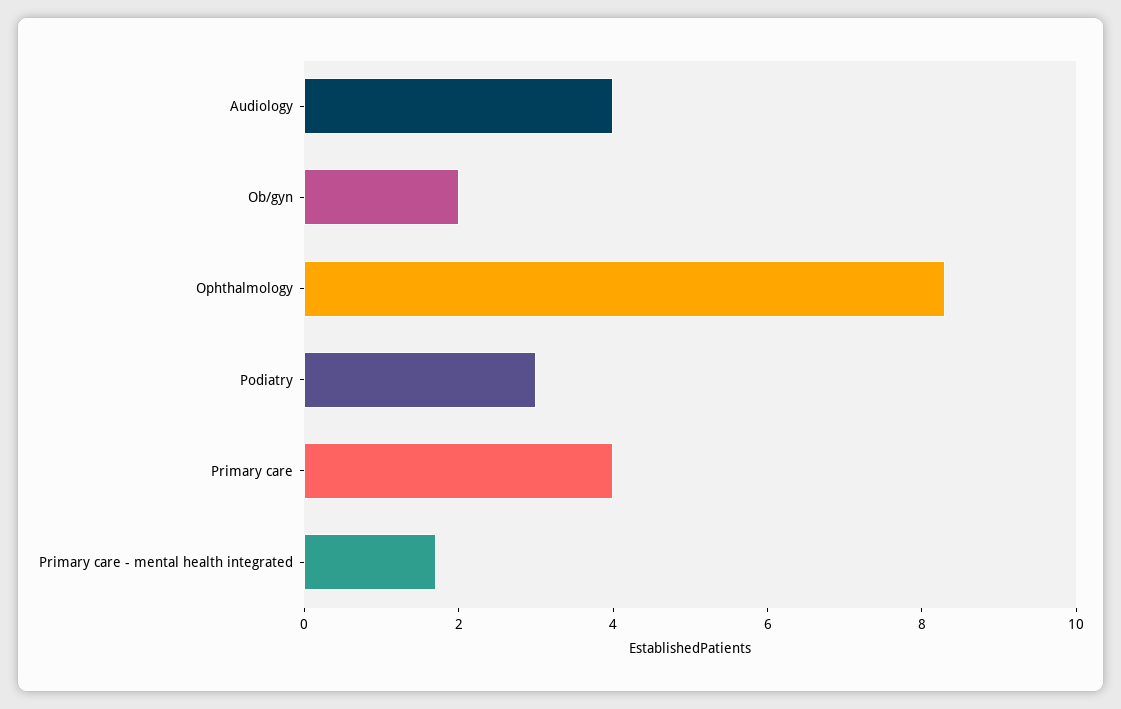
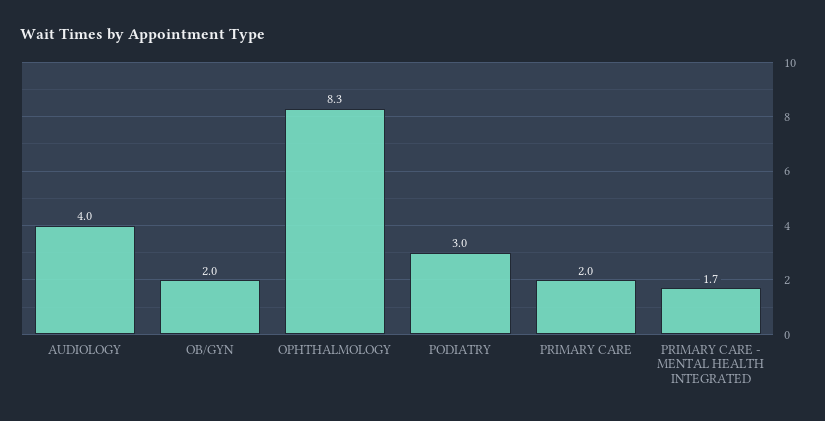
Primary care: 4 -> 2

